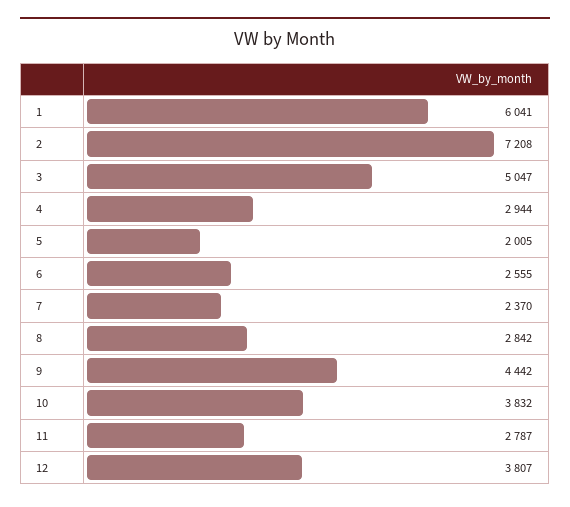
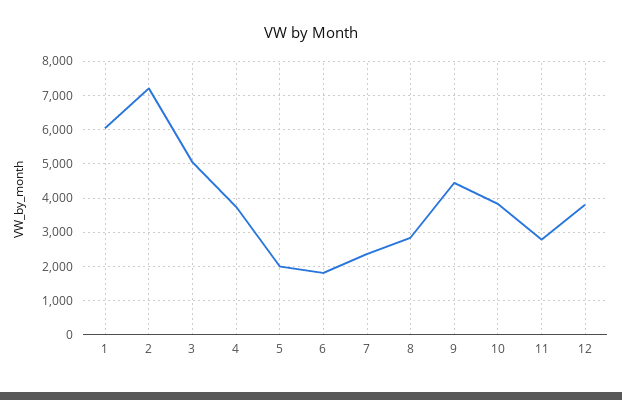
4: 2944 -> 3800
6: 2555 -> 1800

